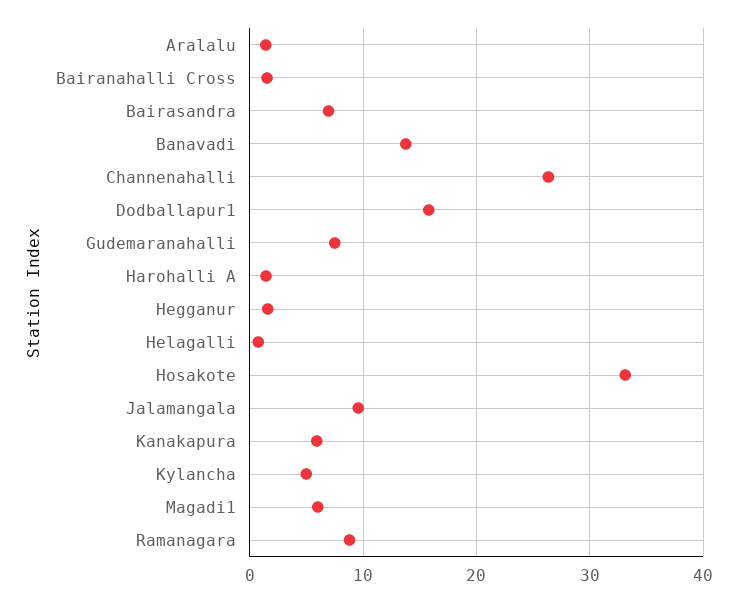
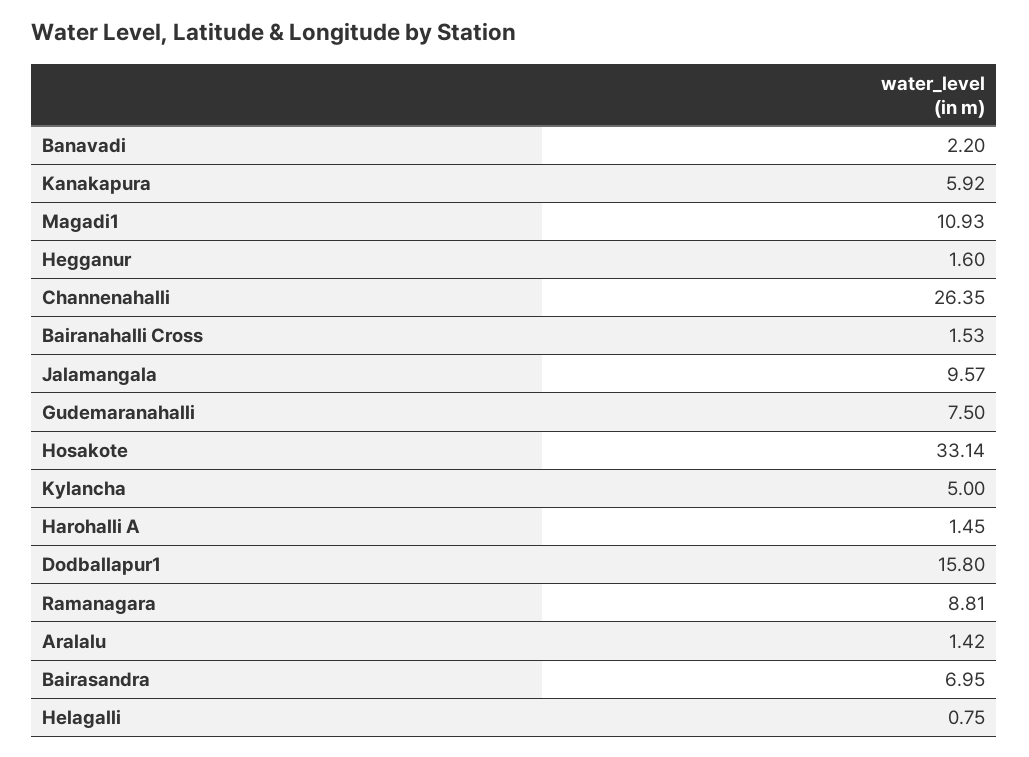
Banavadi: 14 -> 2.2
Magadi1: 6 -> 10.93

